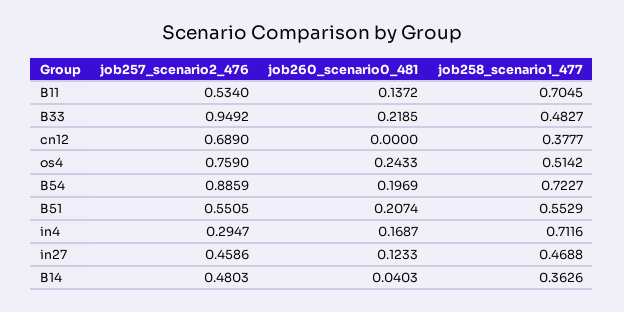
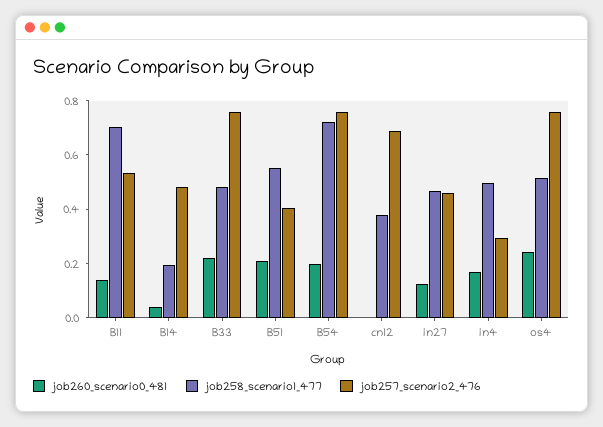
job257_scenario2_476, B33: 0.9492 -> 0.75
job257_scenario2_476, B54: 0.8859 -> 0.75
job257_scenario2_476, B51: 0.5505 -> 0.4
job258_scenario1_477, in4: 0.7116 -> 0.5
job258_scenario1_477, B14: 0.3626 -> 0.2

